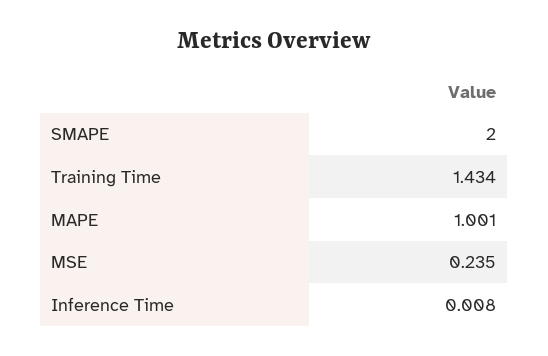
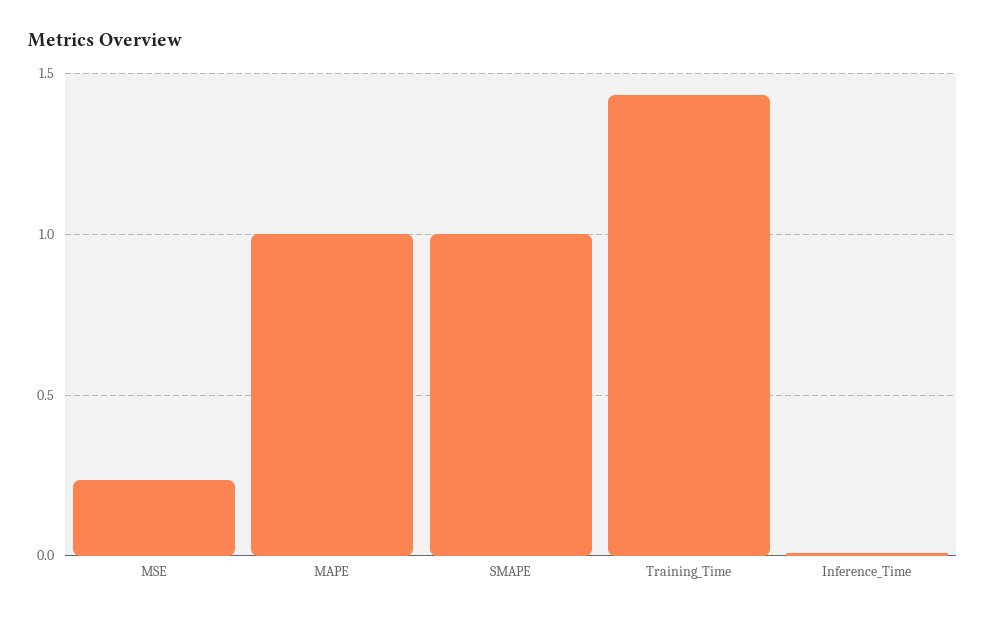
SMAPE: 2 -> 1

